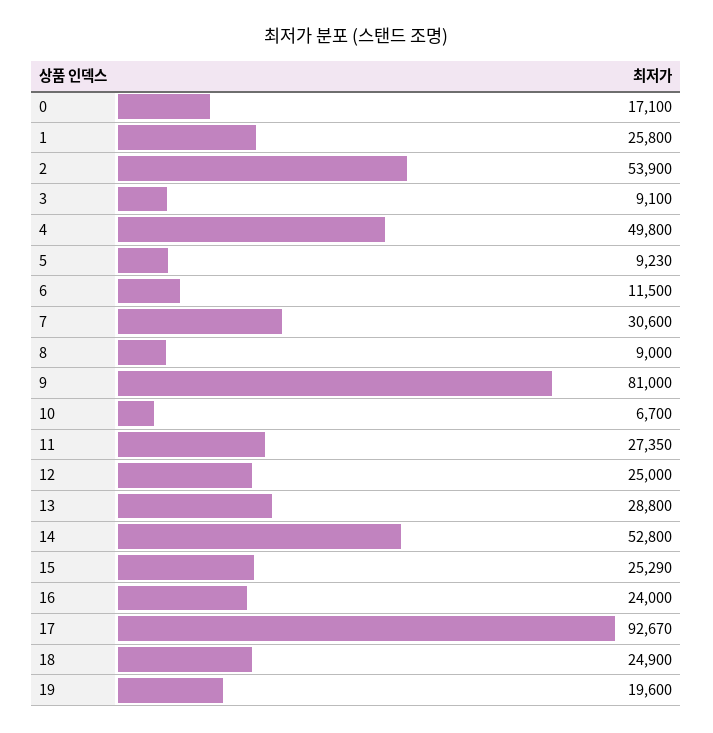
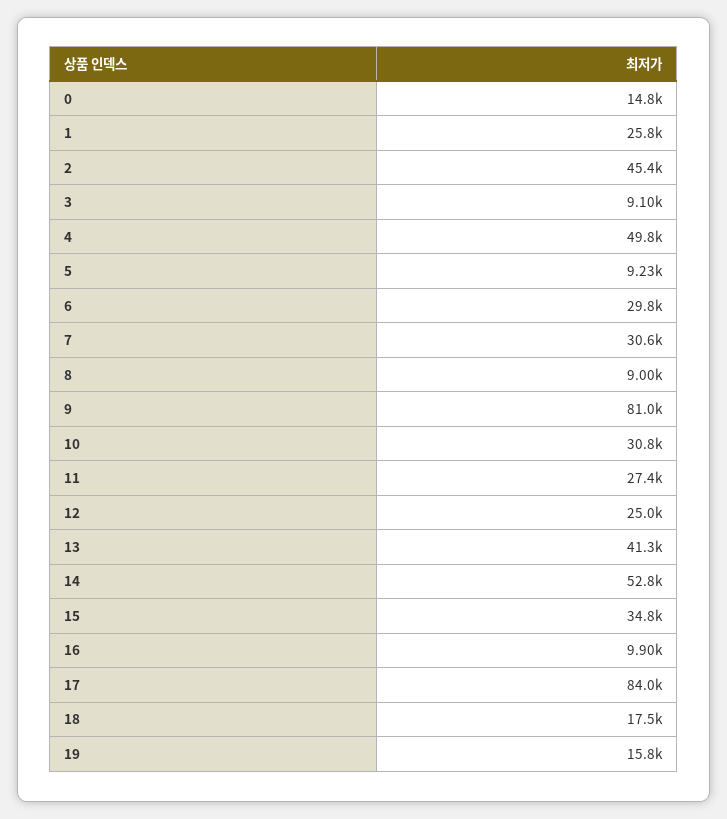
0: 17100 -> 14800
2: 53900 -> 45400
6: 11500 -> 29800
10: 6700 -> 30800
13: 28800 -> 41300
15: 25290 -> 34800
16: 24000 -> 9900
17: 92670 -> 84000
18: 24900 -> 17500
19: 19600 -> 15800

